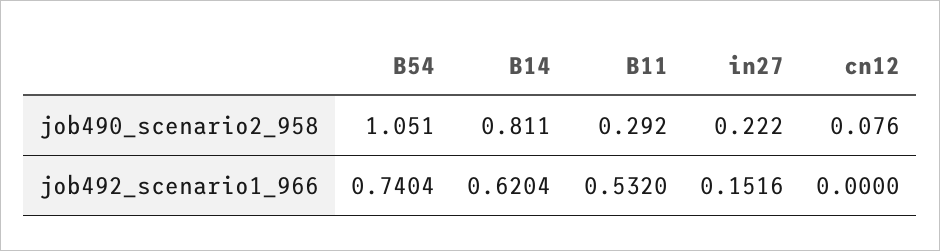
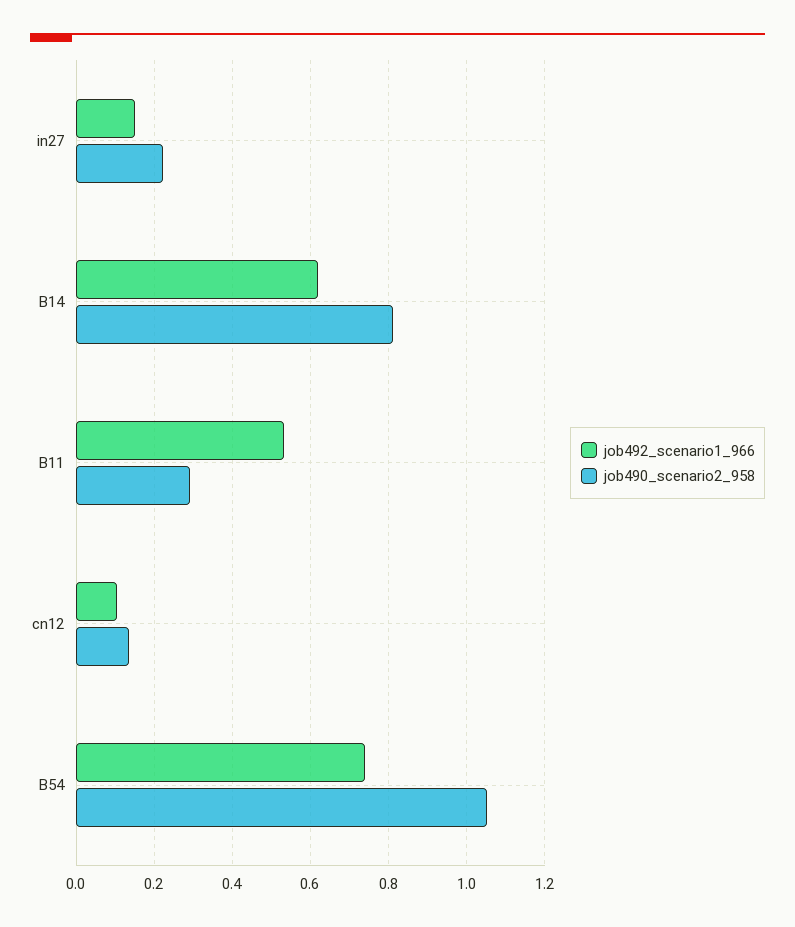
job490_scenario2_958, cn12: 0.076 -> 0.14
job492_scenario1_966, cn12: 0 -> 0.1

